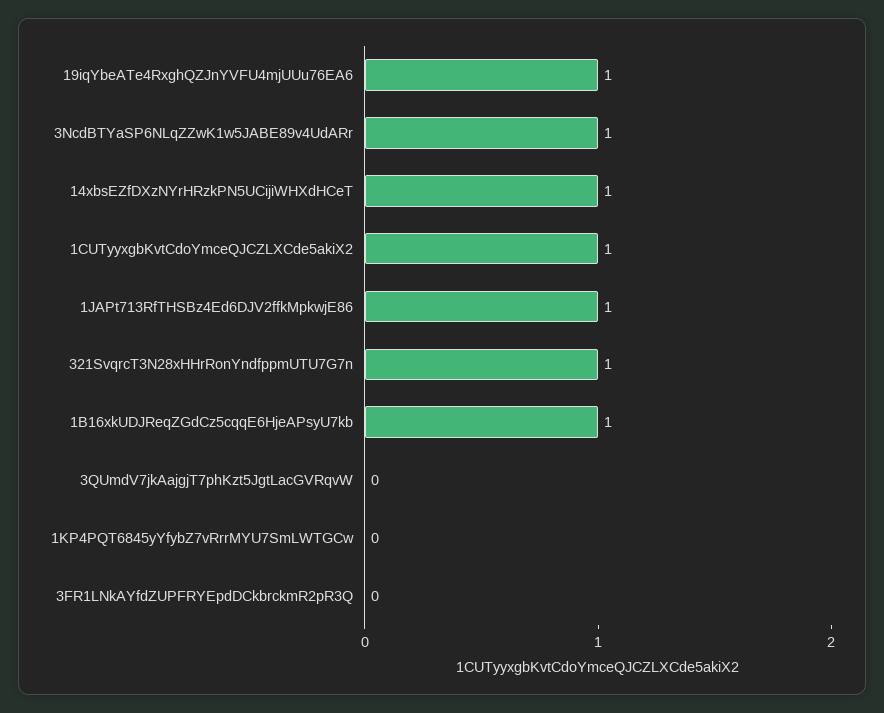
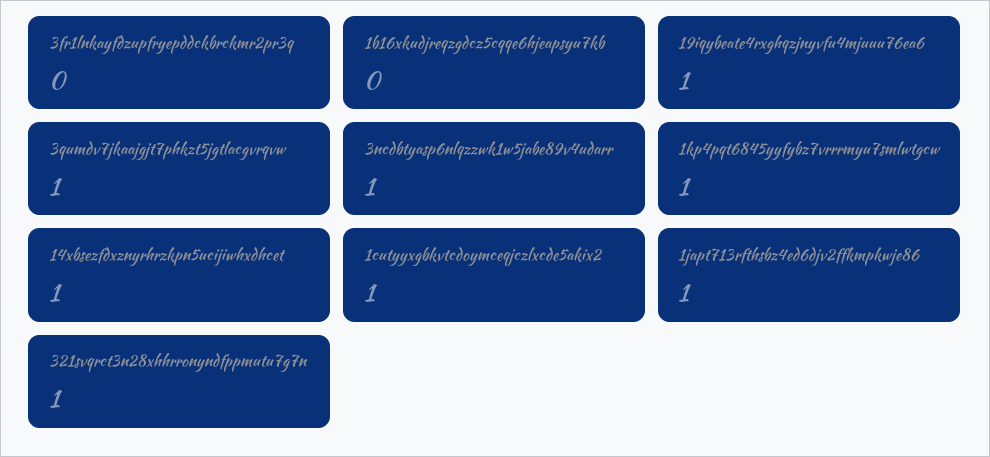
1B16xkUDJReqZGdCz5cqqE6HjeAPsyU7kb: 1 -> 0
3QUmdV7jkAajgjT7phKzt5JgtLacGVRqvW: 0 -> 1
1KP4PQT6845yYfybZ7vRrrMYU7SmLWTGCw: 0 -> 1

